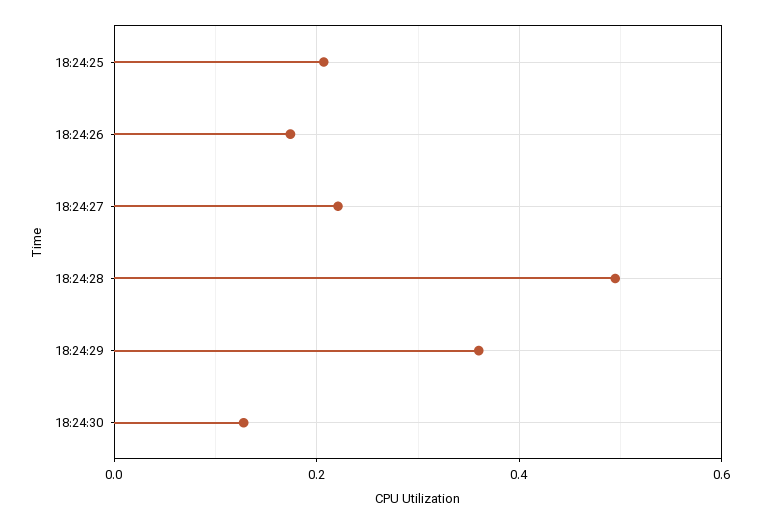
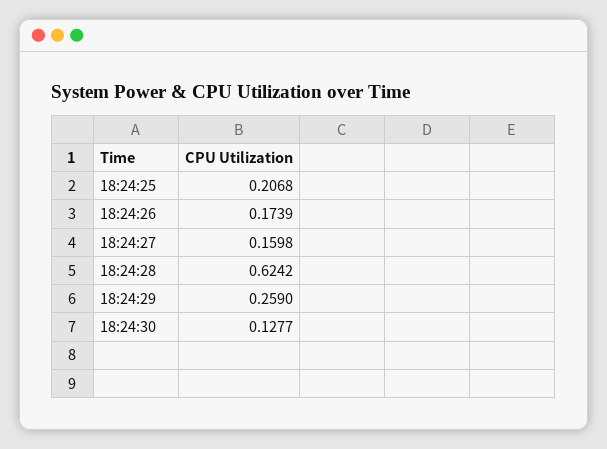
18:24:27: 0.22 -> 0.1598
18:24:28: 0.5 -> 0.6242
18:24:29: 0.36 -> 0.259

